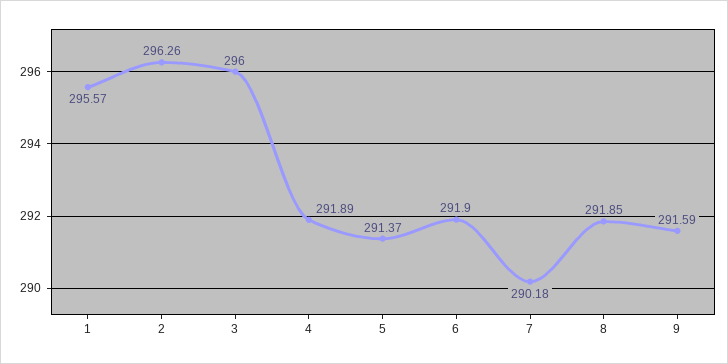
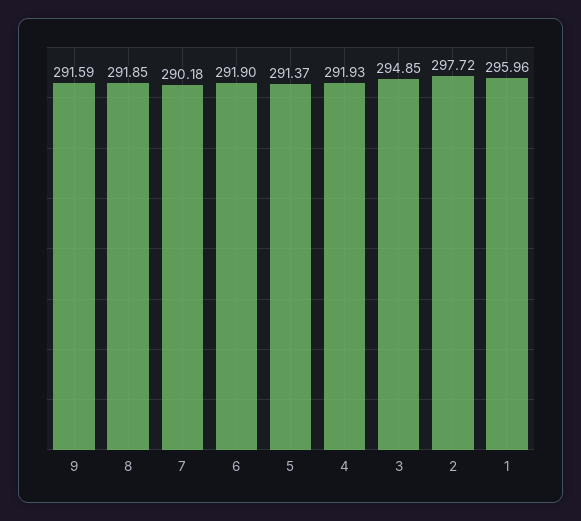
1: 295.57 -> 295.96
2: 296.26 -> 297.72
3: 296 -> 294.85
4: 291.89 -> 291.93

